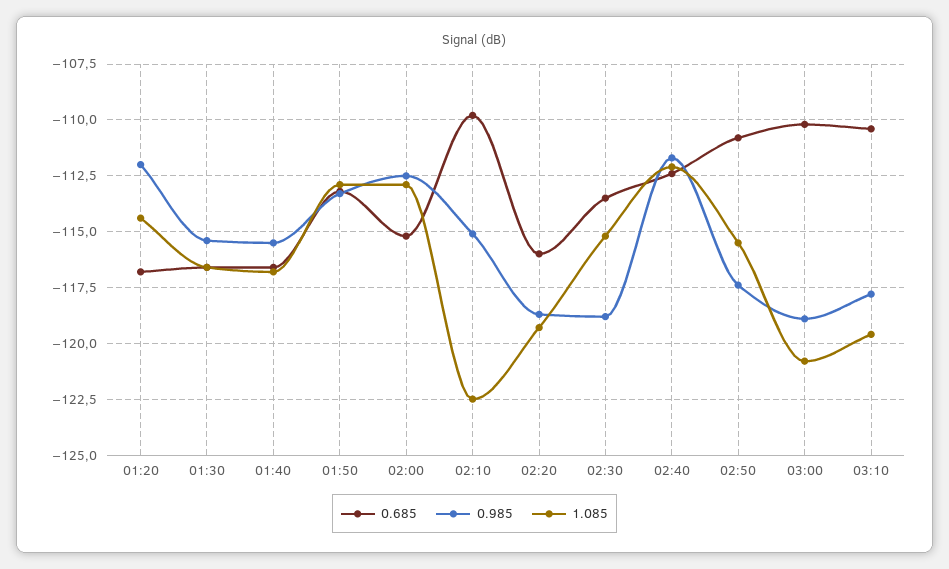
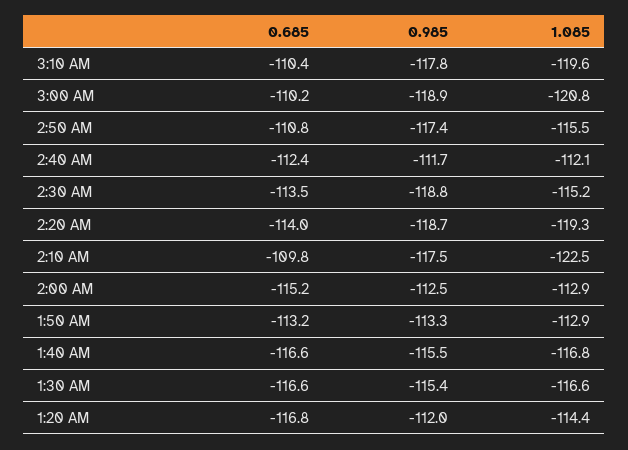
0.985, 02:10: -115 -> -117.5
0.685, 02:20: -116 -> -114

